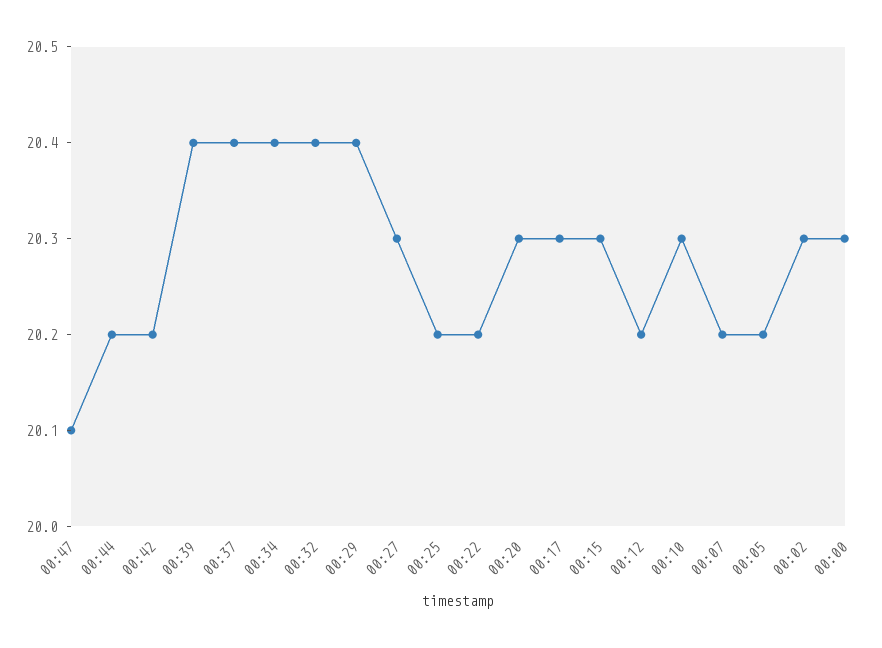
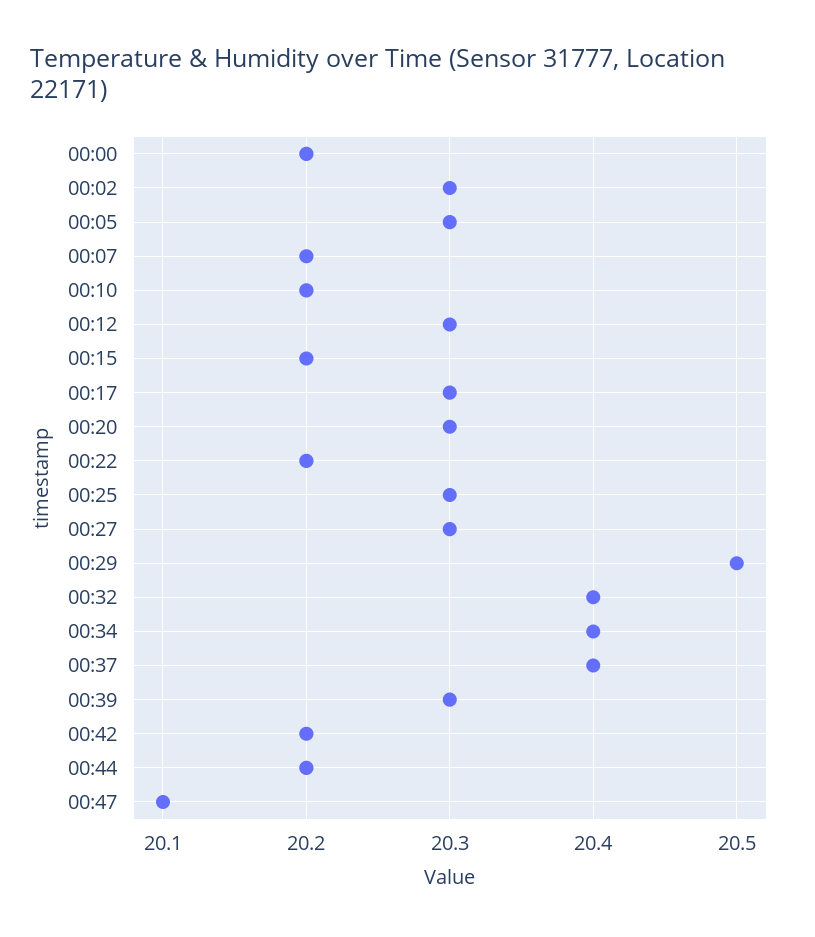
00:39: 20.4 -> 20.3
00:29: 20.4 -> 20.5
00:25: 20.2 -> 20.3
00:15: 20.3 -> 20.2
00:12: 20.2 -> 20.3
00:10: 20.3 -> 20.2
00:05: 20.2 -> 20.3
00:00: 20.3 -> 20.2

